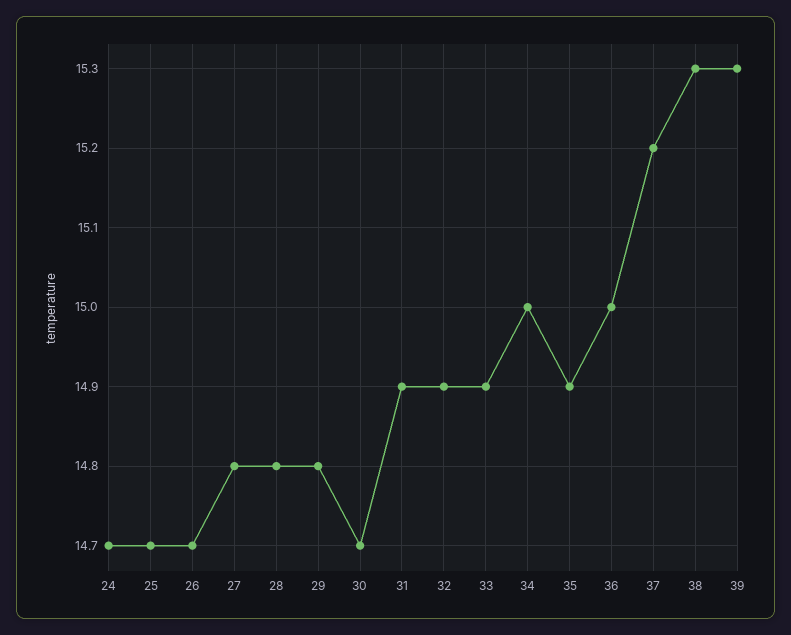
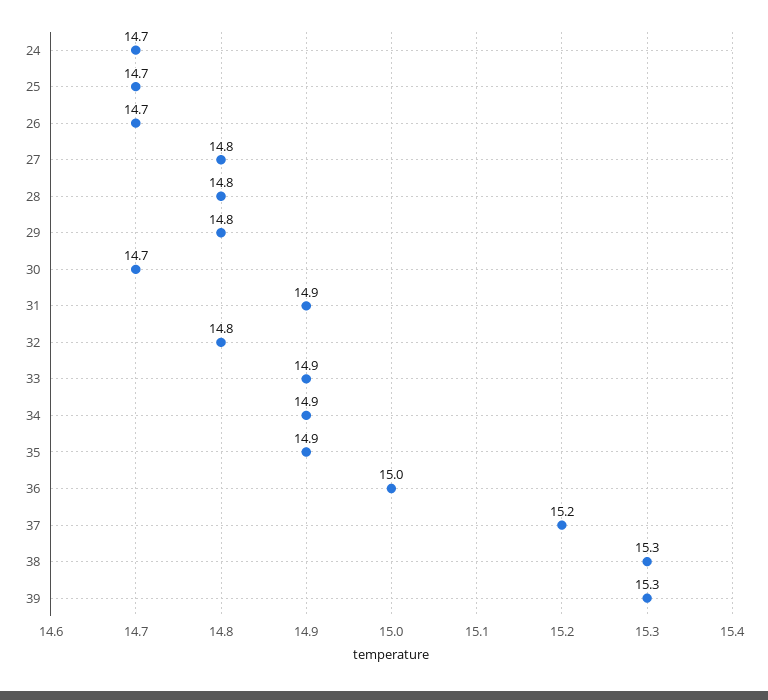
32: 14.9 -> 14.8
34: 15 -> 14.9

